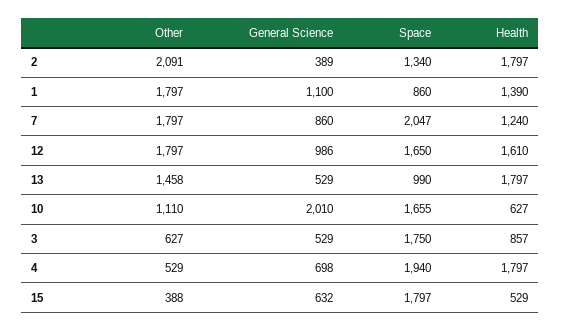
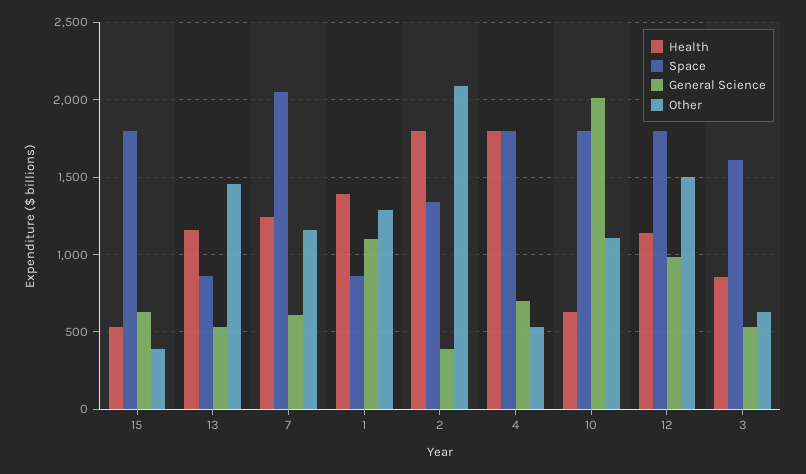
Other, 1: 1797 -> 1300
Other, 7: 1797 -> 1150
General Science, 7: 860 -> 600
Other, 12: 1797 -> 1500
Space, 12: 1650 -> 1800
Health, 12: 1610 -> 1150
Space, 13: 990 -> 850
Health, 13: 1797 -> 1150
Space, 10: 1655 -> 1800
Space, 3: 1750 -> 1600
Space, 4: 1940 -> 1800

